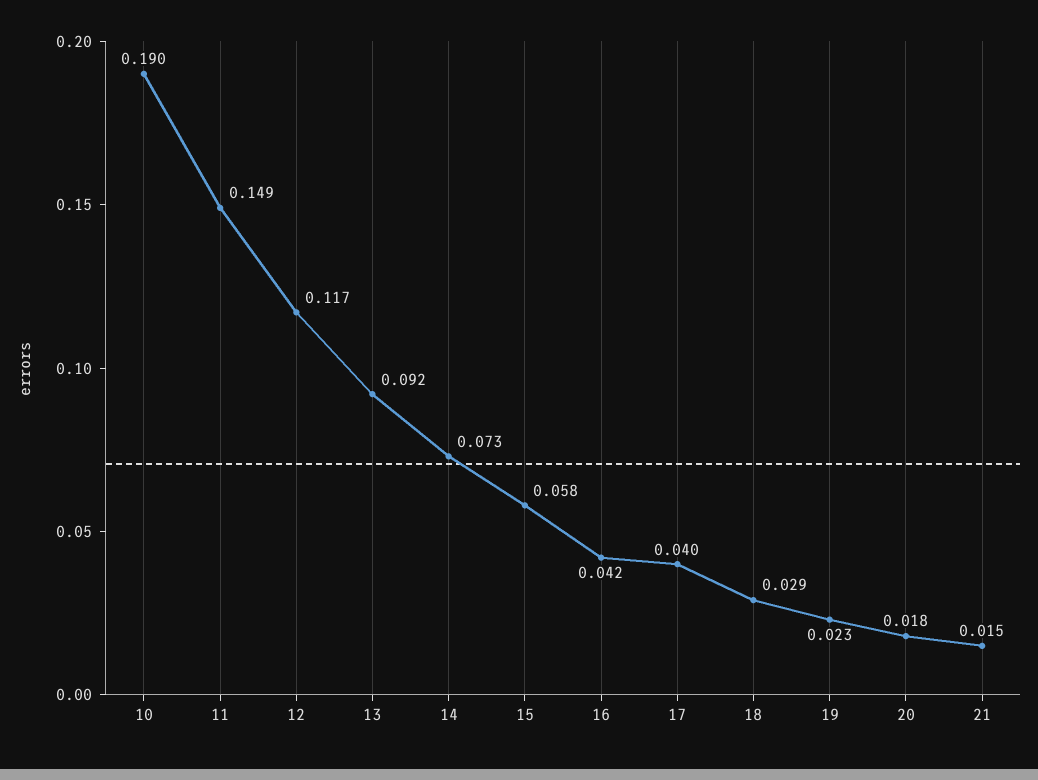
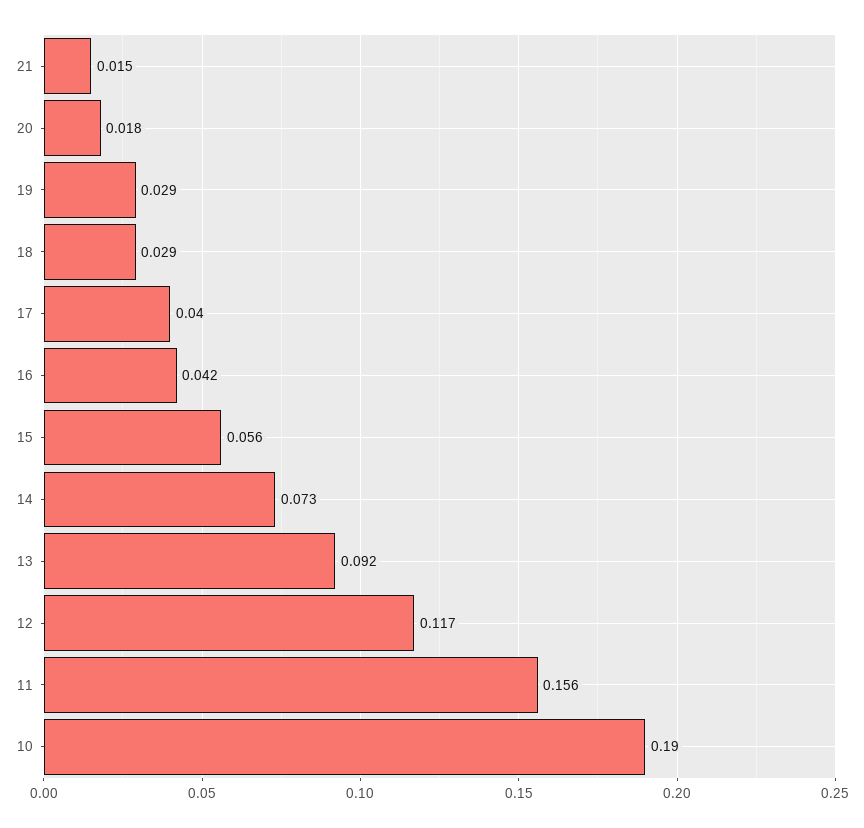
11: 0.149 -> 0.156
15: 0.058 -> 0.056
19: 0.023 -> 0.029

